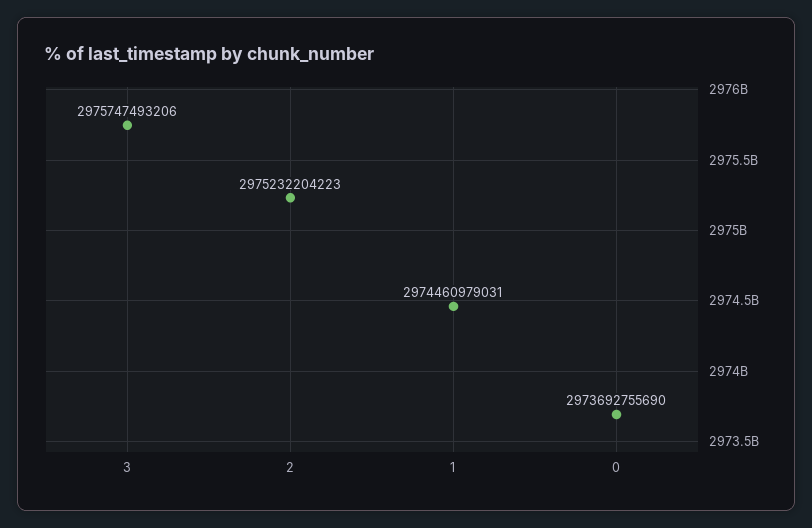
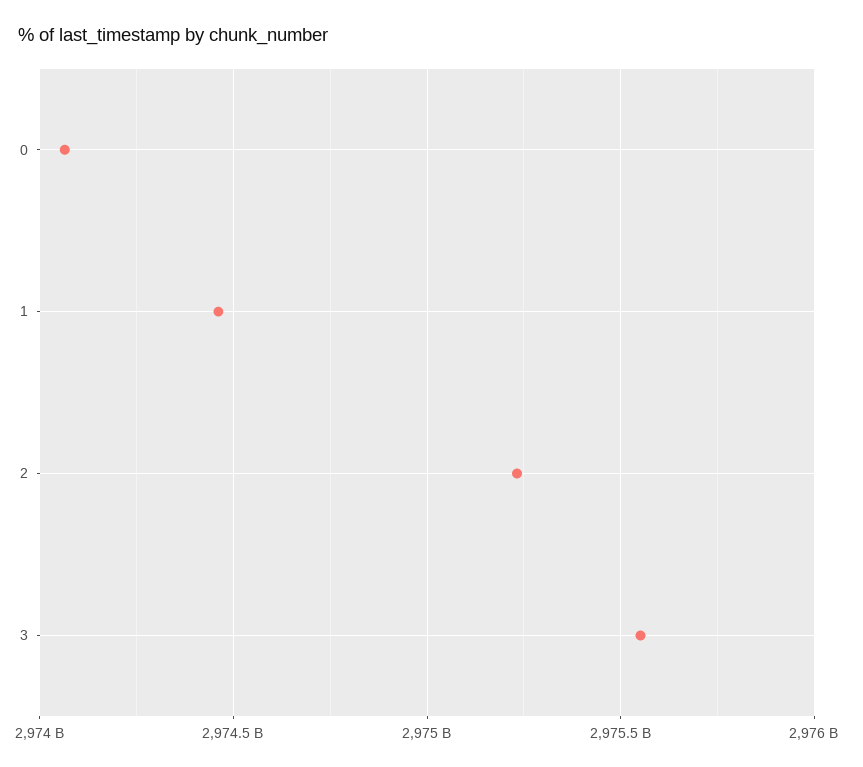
3: 2975747493206 -> 2975550000000
0: 2973692755690 -> 2974050000000

